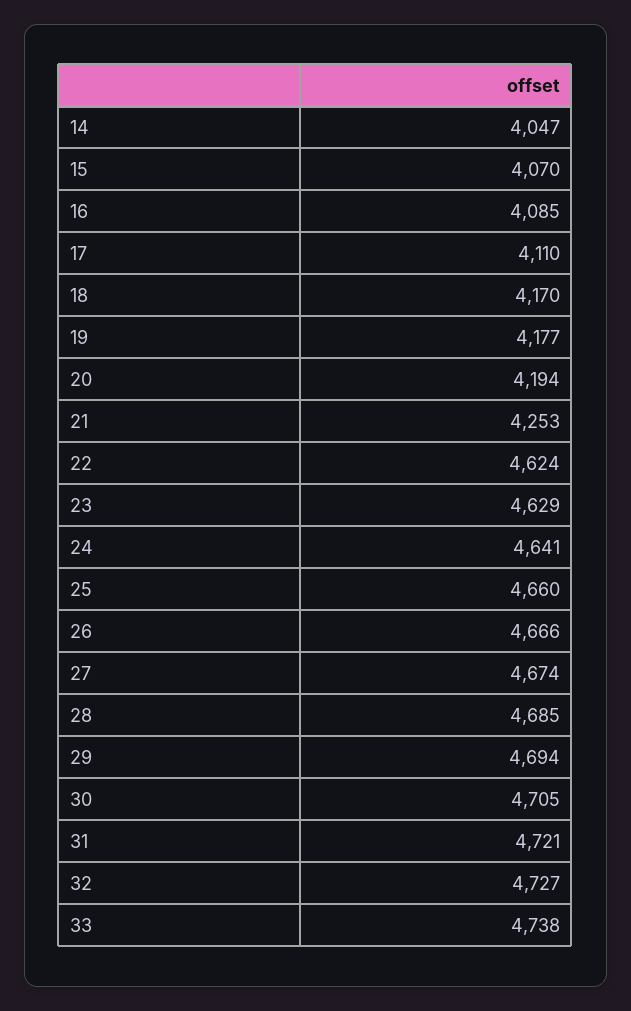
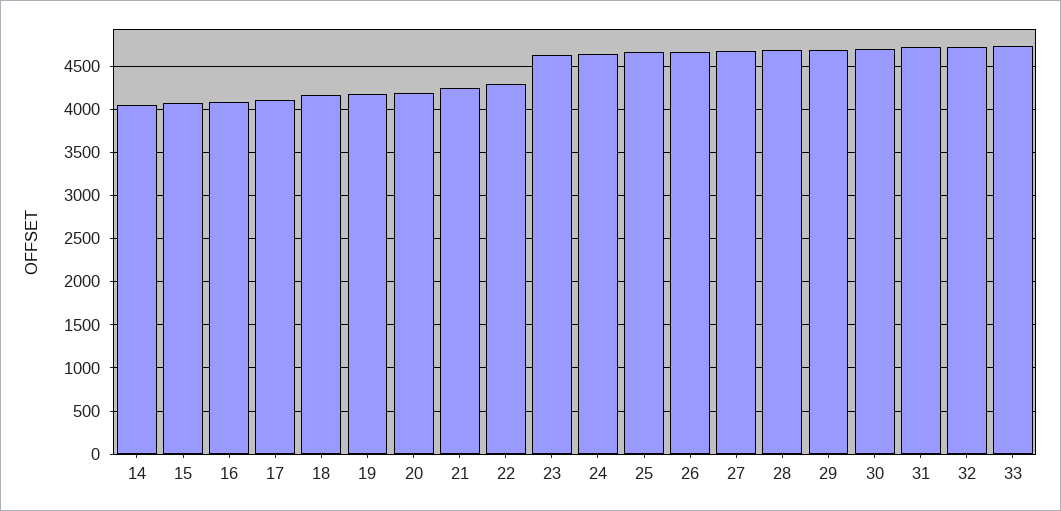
22: 4624 -> 4300

